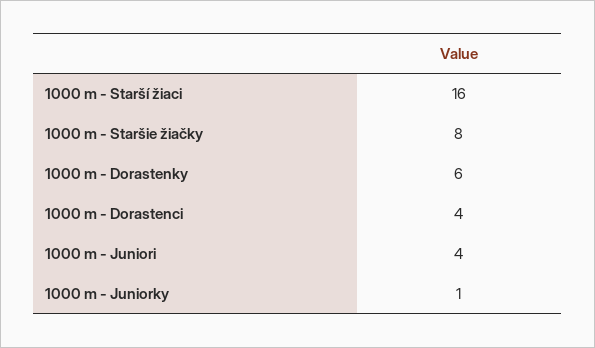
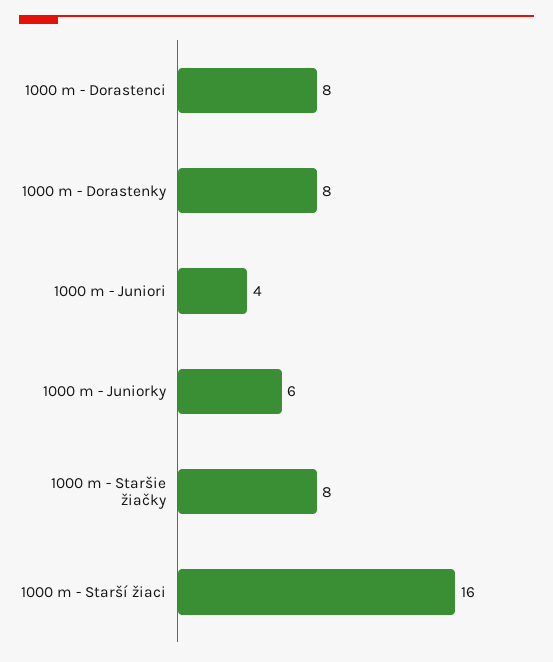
1000 m - Dorastenky: 6 -> 8
1000 m - Dorastenci: 4 -> 8
1000 m - Juniorky: 1 -> 6

